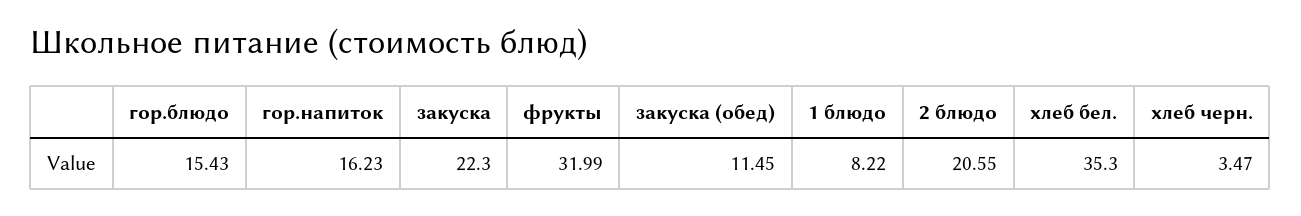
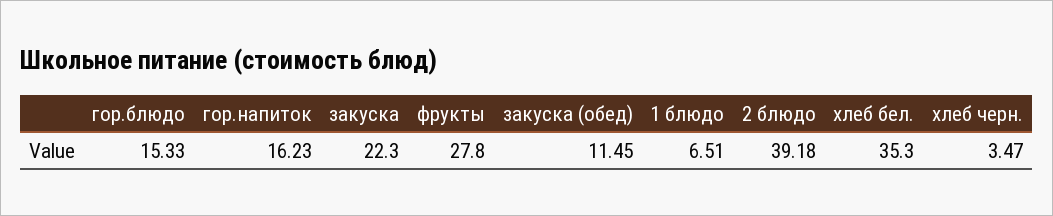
гор.блюдо: 15.43 -> 15.33
фрукты: 31.99 -> 27.8
1 блюдо: 8.22 -> 6.51
2 блюдо: 20.55 -> 39.18

